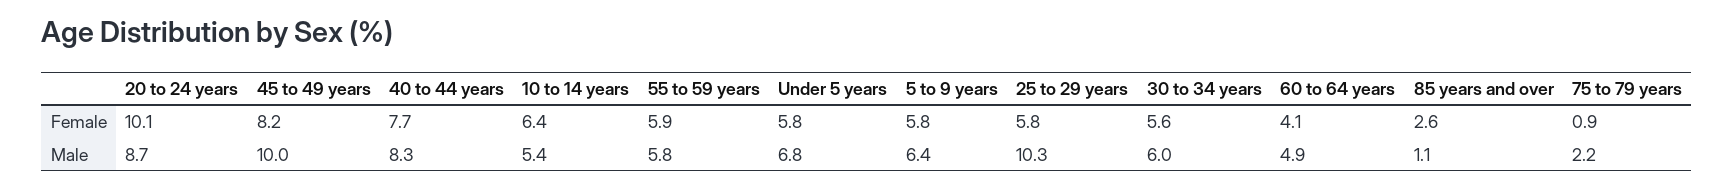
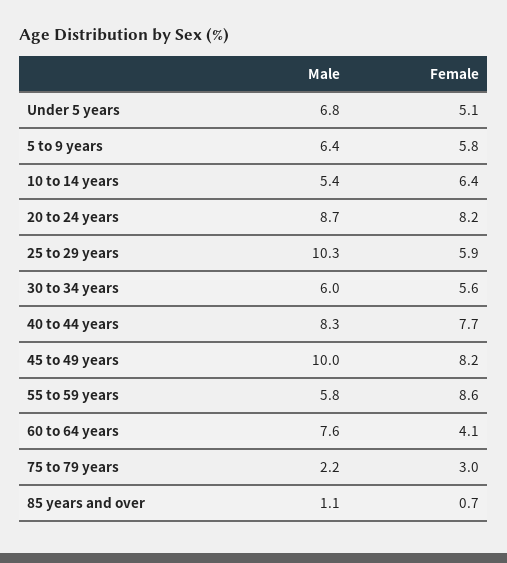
20 to 24 years, Female: 10.1 -> 8.2
55 to 59 years, Female: 5.9 -> 8.6
Under 5 years, Female: 5.8 -> 5.1
25 to 29 years, Female: 5.8 -> 5.9
85 years and over, Female: 2.6 -> 0.7
75 to 79 years, Female: 0.9 -> 3
60 to 64 years, Male: 4.9 -> 7.6

